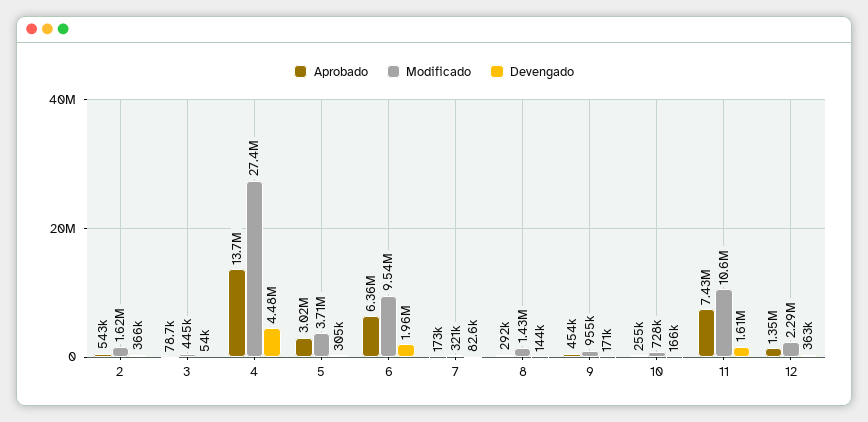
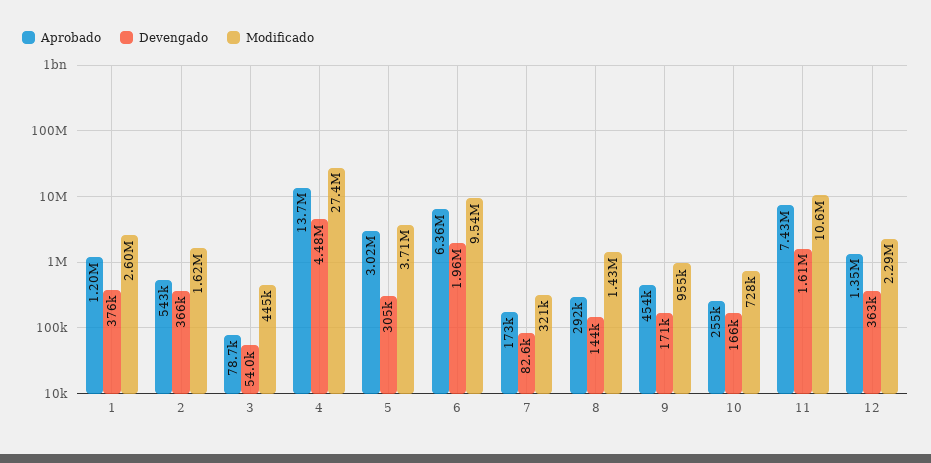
Aprobado, 1: none -> 1200000
Devengado, 1: none -> 376000
Modificado, 1: none -> 2600000

